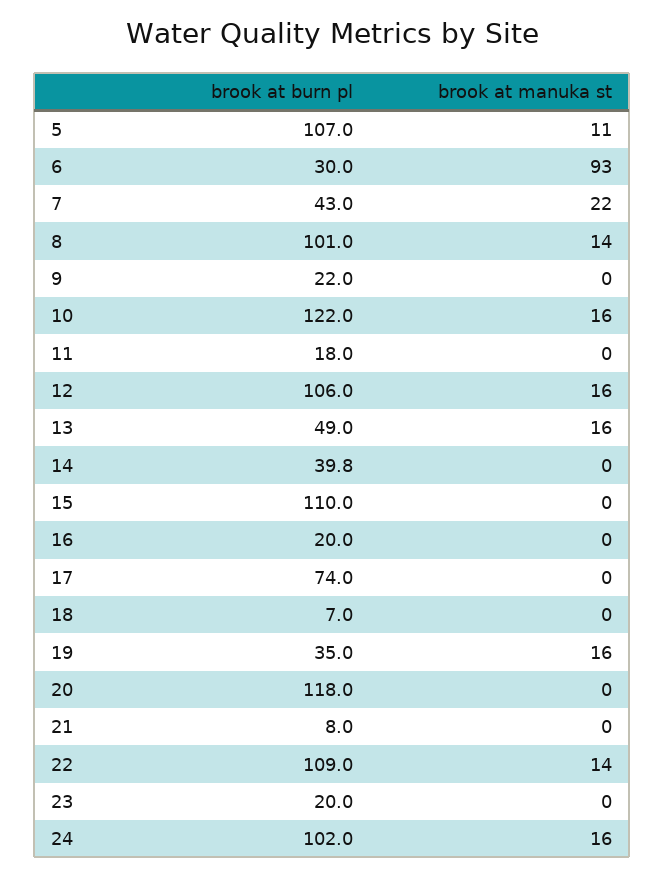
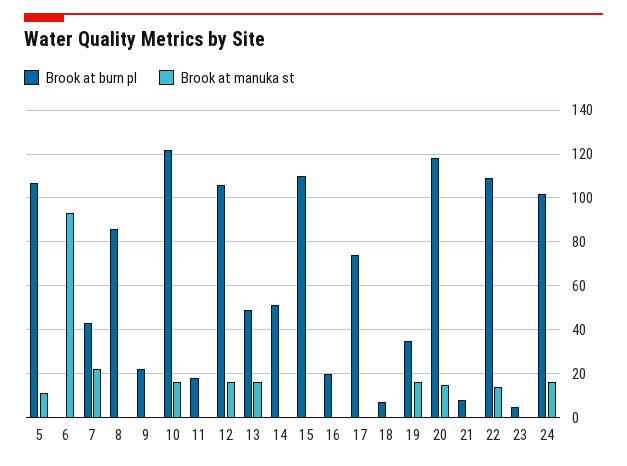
brook at burn pl, 6: 30 -> 0
brook at burn pl, 8: 101 -> 85
brook at manuka st, 8: 14 -> 0
brook at burn pl, 14: 39.8 -> 50
brook at manuka st, 20: 0 -> 15
brook at burn pl, 23: 20 -> 5

